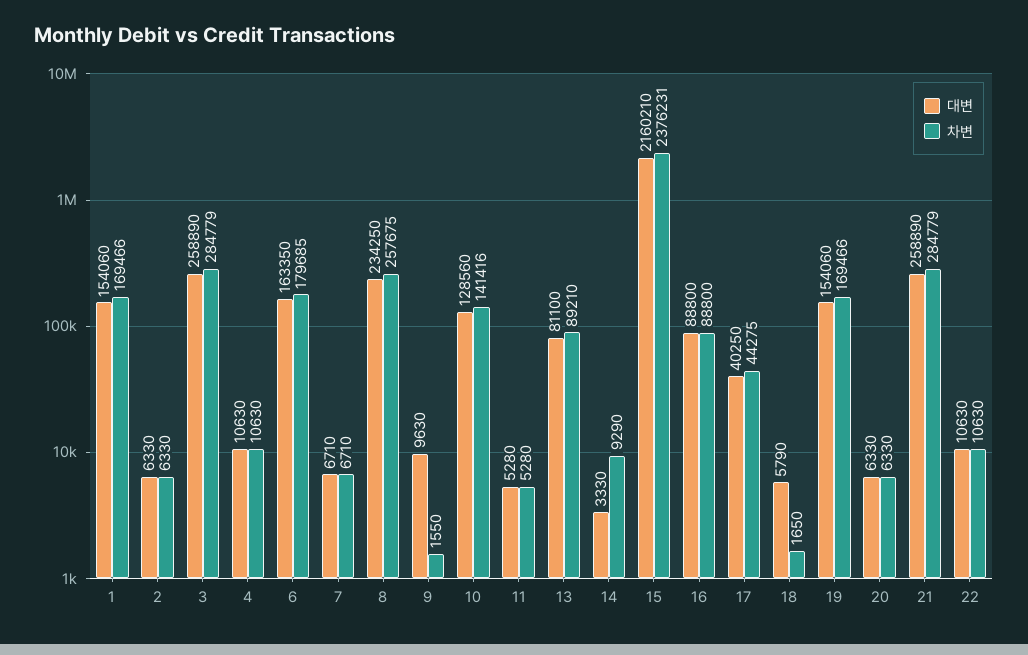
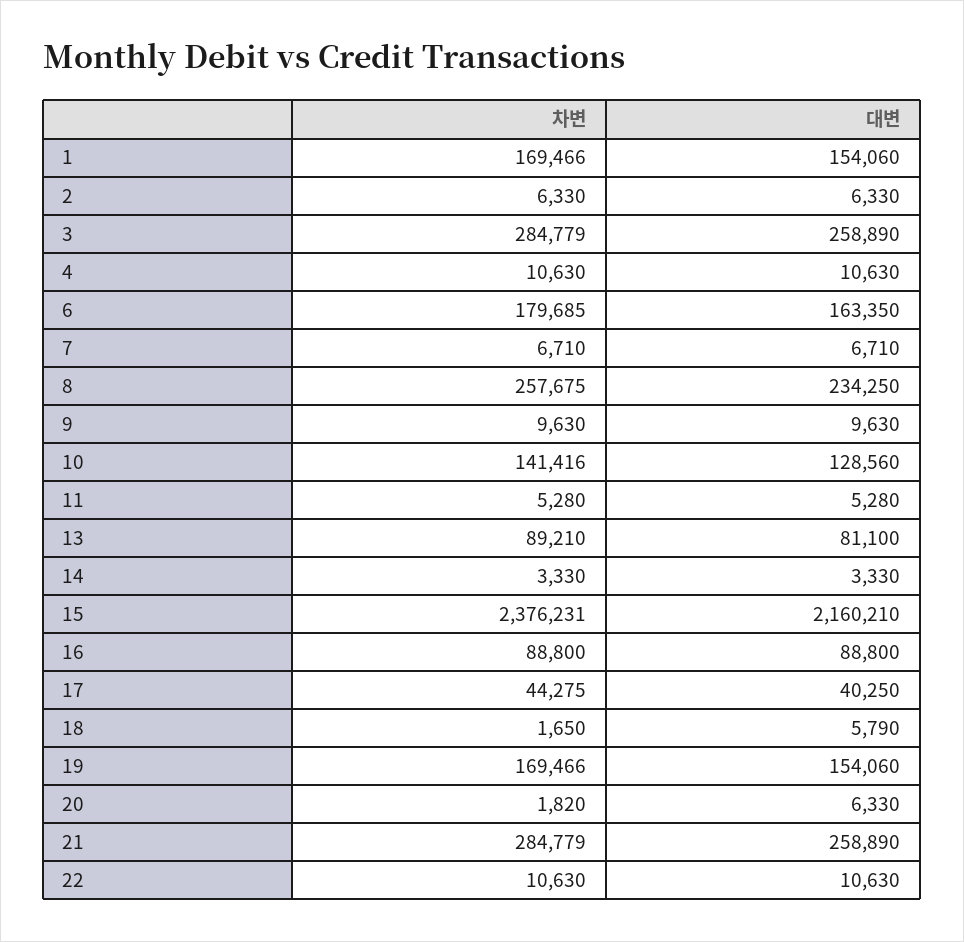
차변, 9: 1550 -> 9630
차변, 14: 9290 -> 3330
차변, 20: 6330 -> 1820

